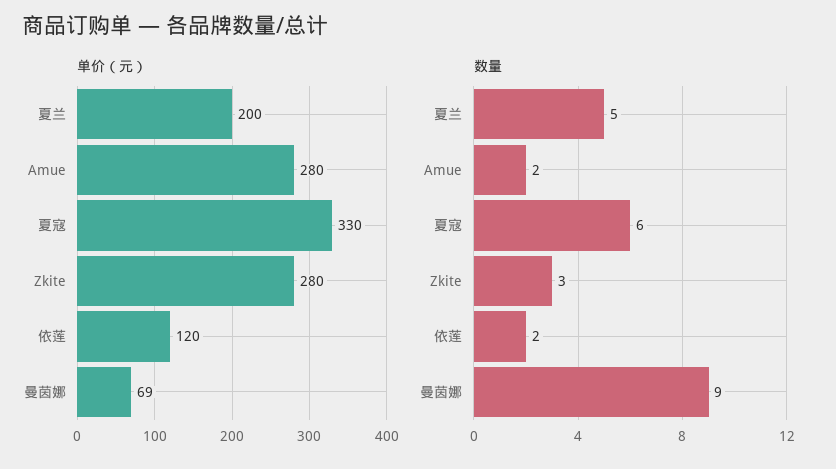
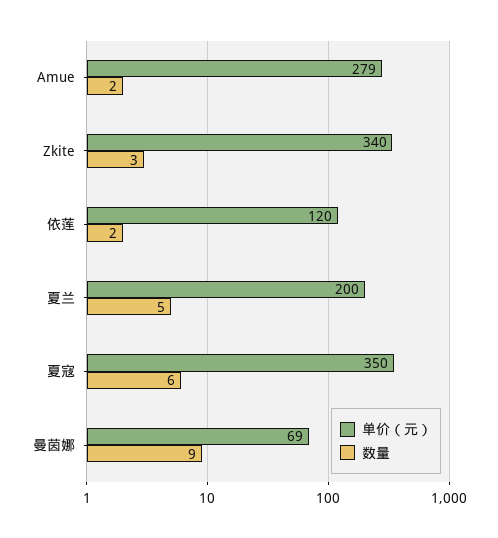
单价（元）, Amue: 280 -> 279
单价（元）, 夏寇: 330 -> 350
单价（元）, Zkite: 280 -> 340

